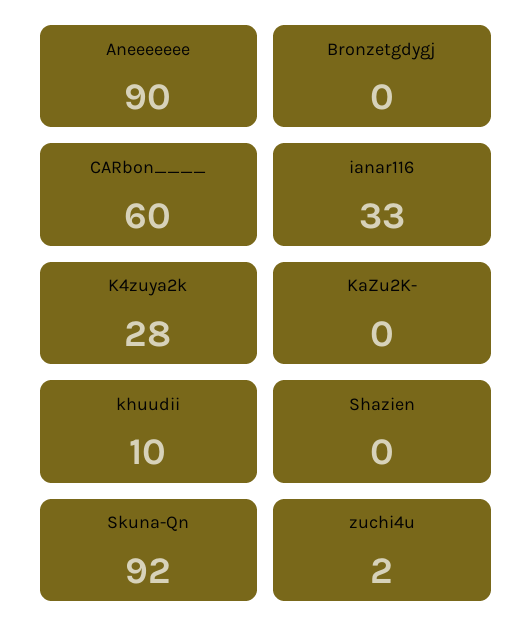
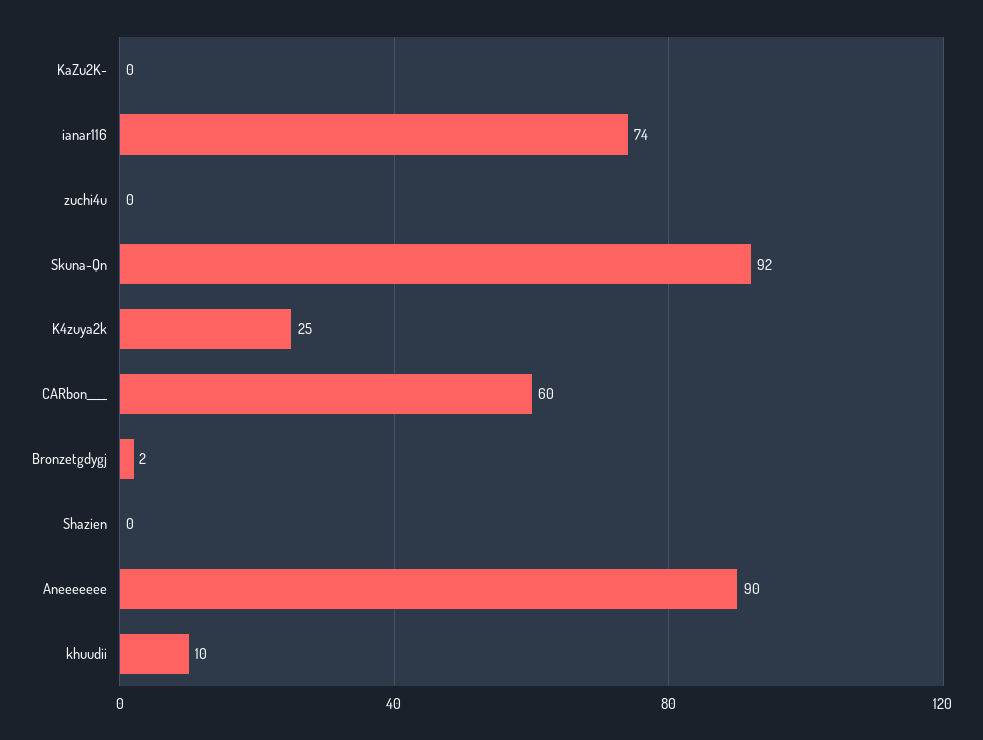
Bronzetgdygj: 0 -> 2
ianar116: 33 -> 74
K4zuya2k: 28 -> 25
zuchi4u: 2 -> 0

